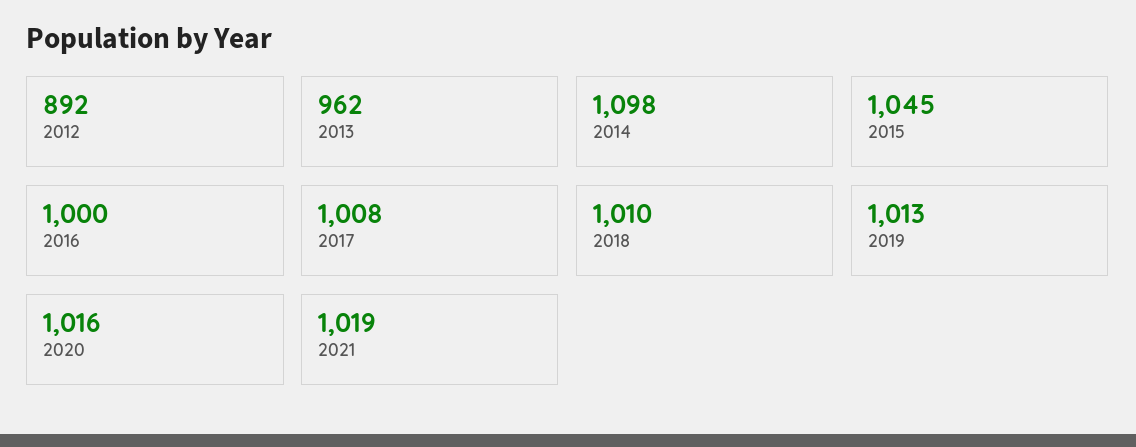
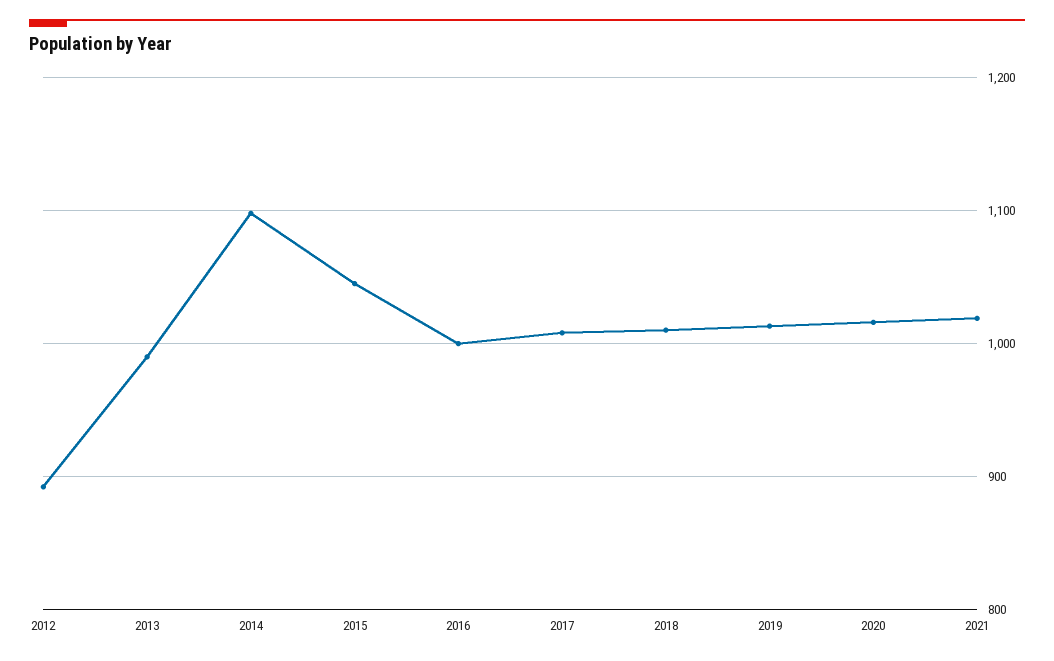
2013: 962 -> 990

